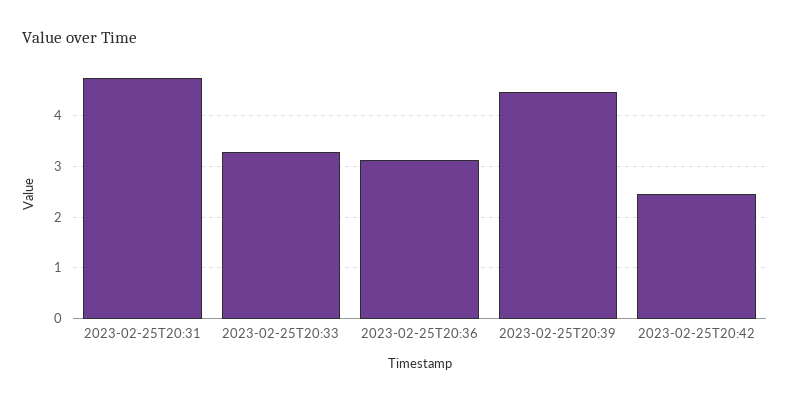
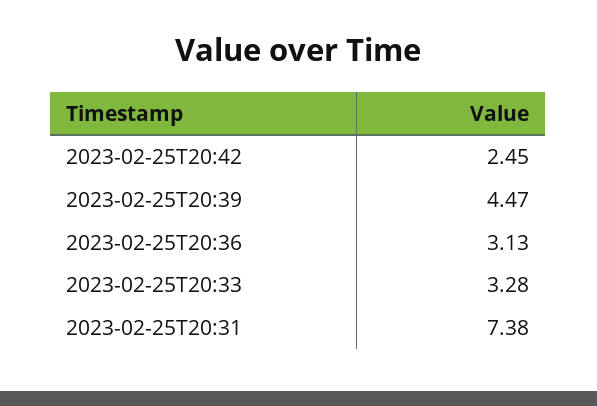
2023-02-25T20:31: 4.8 -> 7.38

